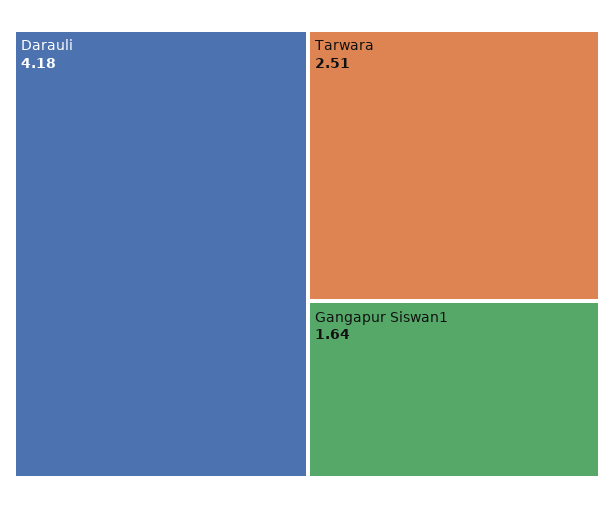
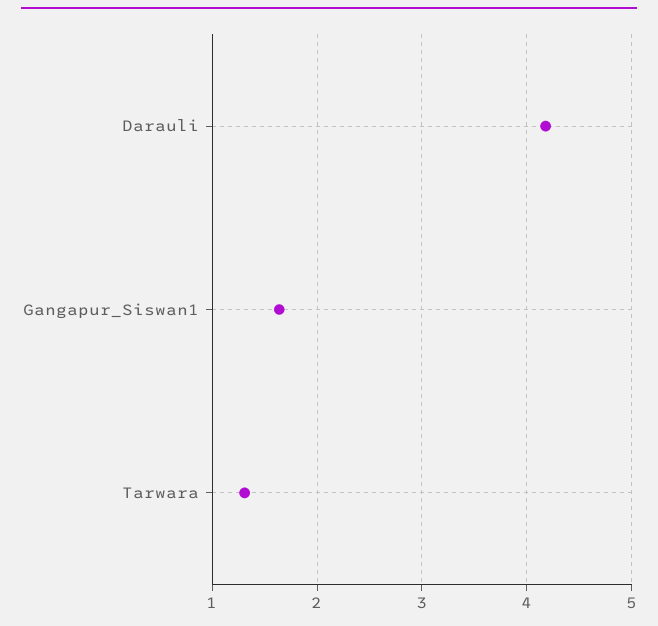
Tarwara: 2.51 -> 1.3

